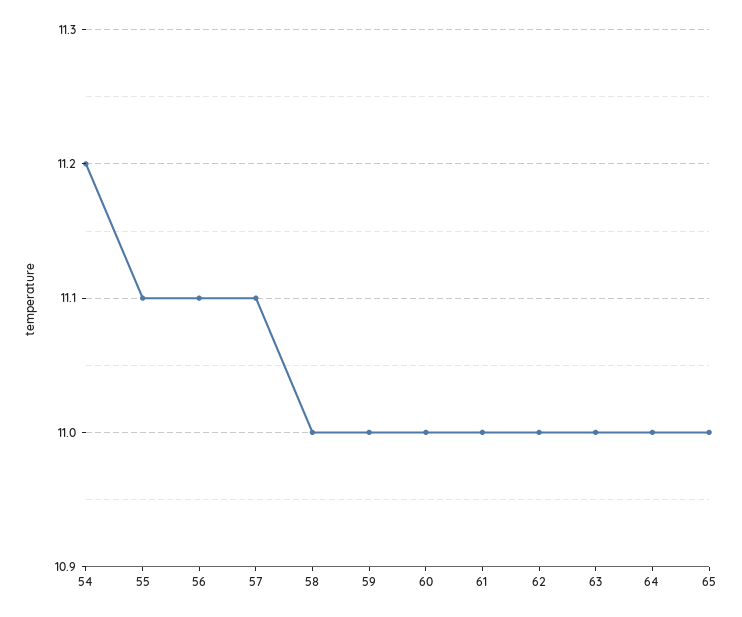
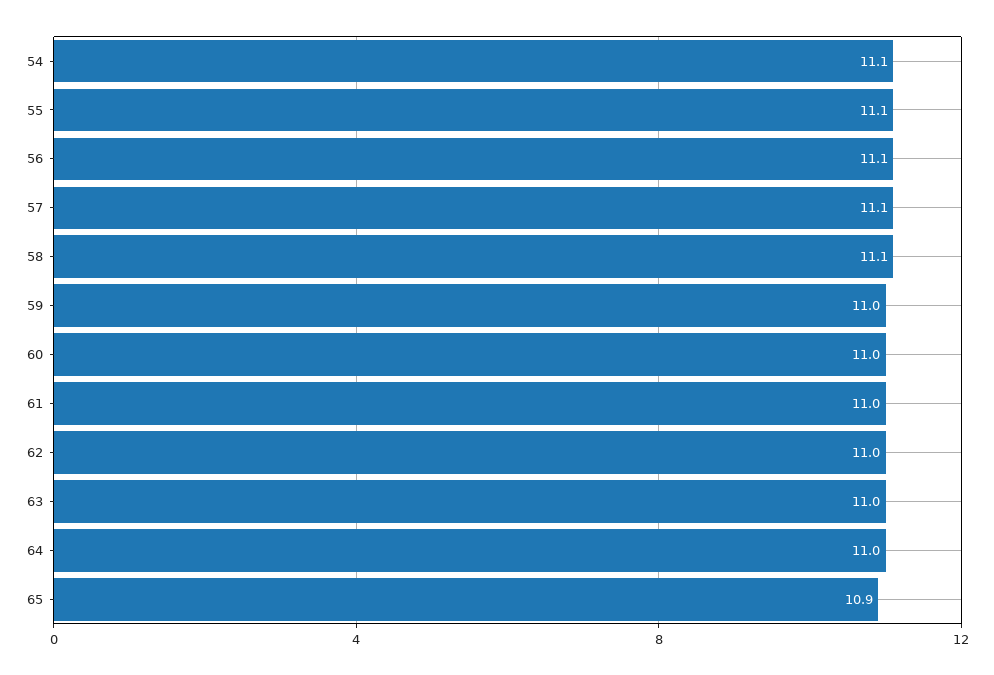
54: 11.2 -> 11.1
58: 11 -> 11.1
65: 11 -> 10.9

